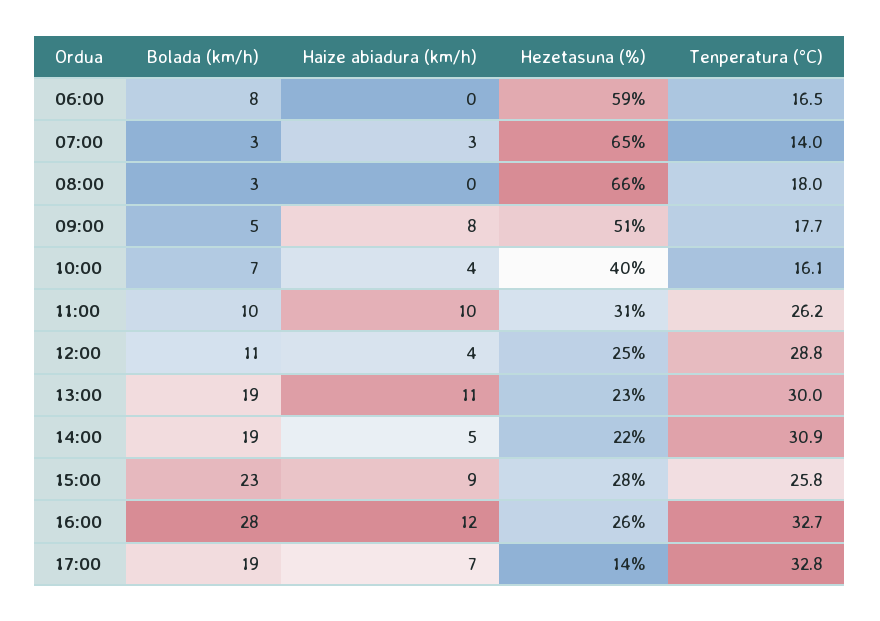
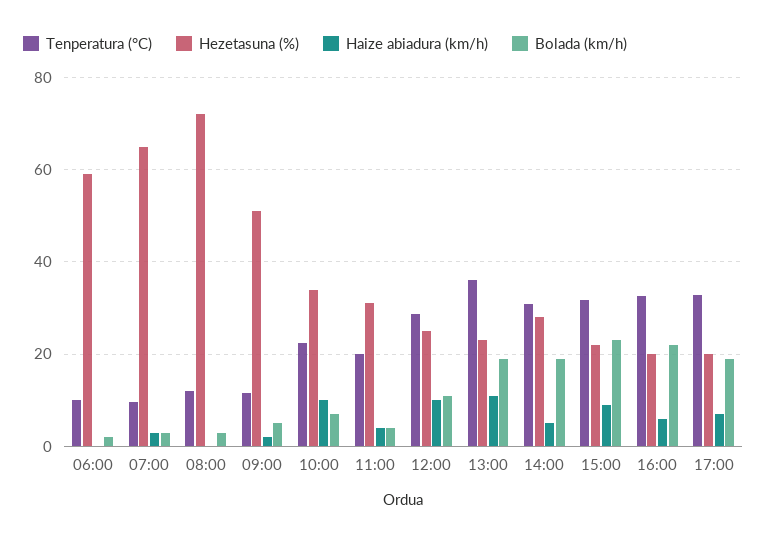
Bolada (km/h), 06:00: 8 -> 2
Tenperatura (°C), 06:00: 16.5 -> 10
Tenperatura (°C), 07:00: 14 -> 10
Hezetasuna (%), 08:00: 66 -> 72
Tenperatura (°C), 08:00: 18 -> 12
Haize abiadura (km/h), 09:00: 8 -> 2
Tenperatura (°C), 09:00: 17.7 -> 12
Haize abiadura (km/h), 10:00: 4 -> 10
Hezetasuna (%), 10:00: 40 -> 34
Tenperatura (°C), 10:00: 16.1 -> 22
Bolada (km/h), 11:00: 10 -> 4
Haize abiadura (km/h), 11:00: 10 -> 4
Tenperatura (°C), 11:00: 26.2 -> 20
Haize abiadura (km/h), 12:00: 4 -> 10
Tenperatura (°C), 13:00: 30 -> 36
Hezetasuna (%), 14:00: 22 -> 28
Hezetasuna (%), 15:00: 28 -> 22
Tenperatura (°C), 15:00: 25.8 -> 32
Bolada (km/h), 16:00: 28 -> 22
Haize abiadura (km/h), 16:00: 12 -> 6
Hezetasuna (%), 16:00: 26 -> 20
Hezetasuna (%), 17:00: 14 -> 20

